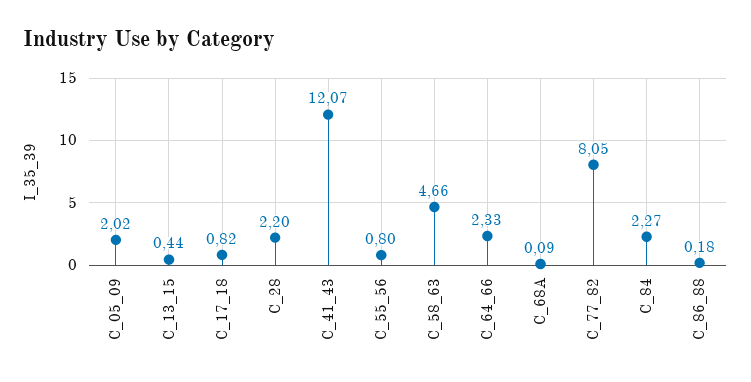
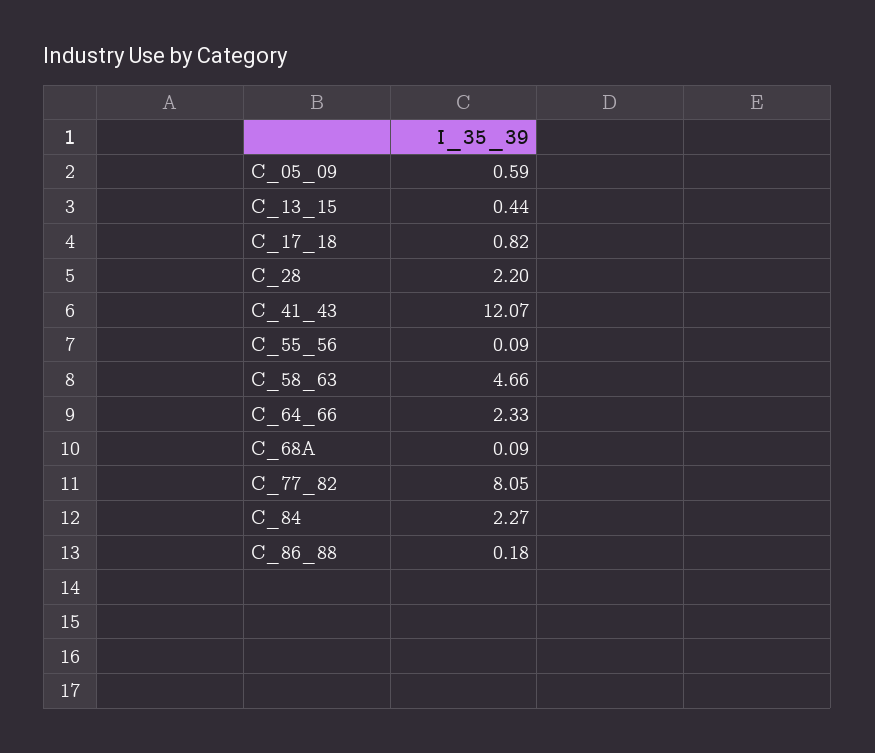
C_05_09: 2.02 -> 0.59
C_55_56: 0.8 -> 0.09

